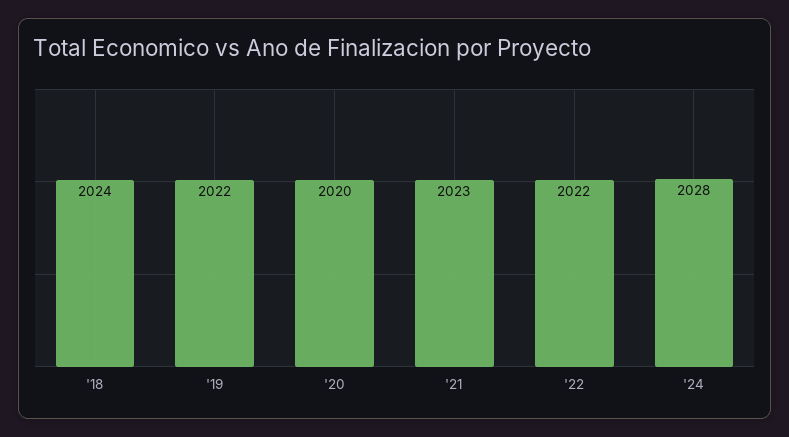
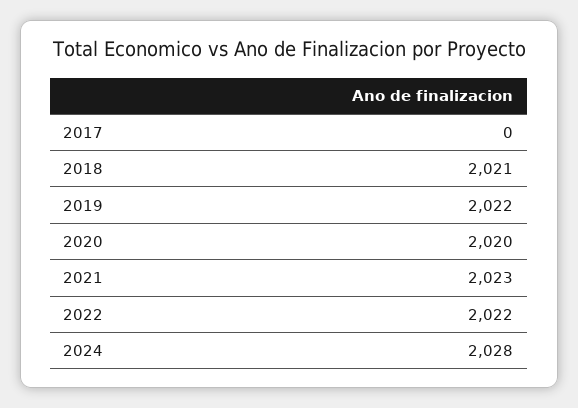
'18: 2024 -> 2021
2017: none -> 0

